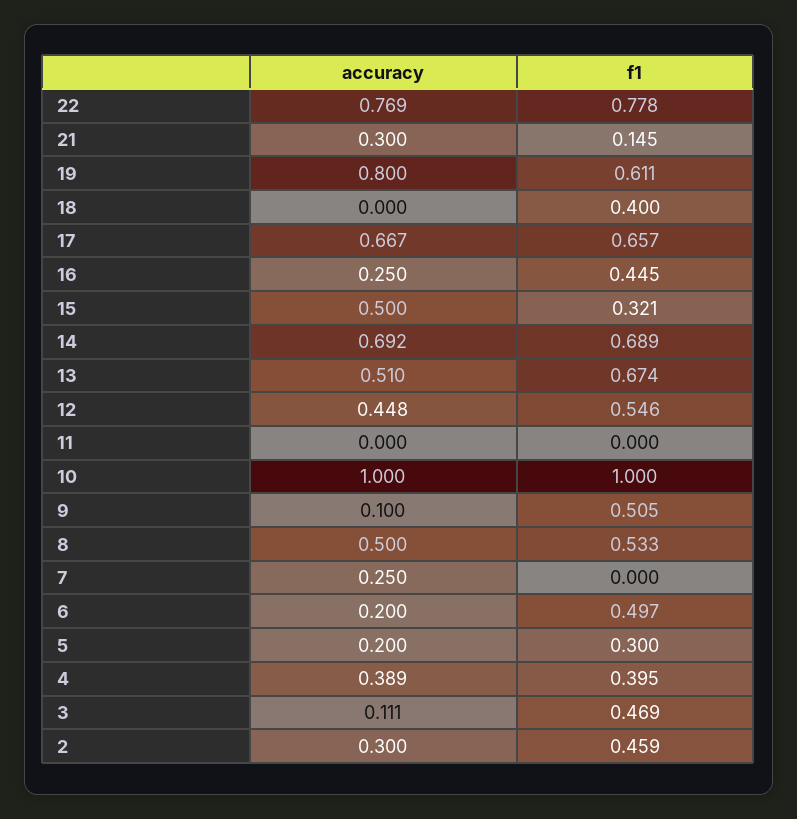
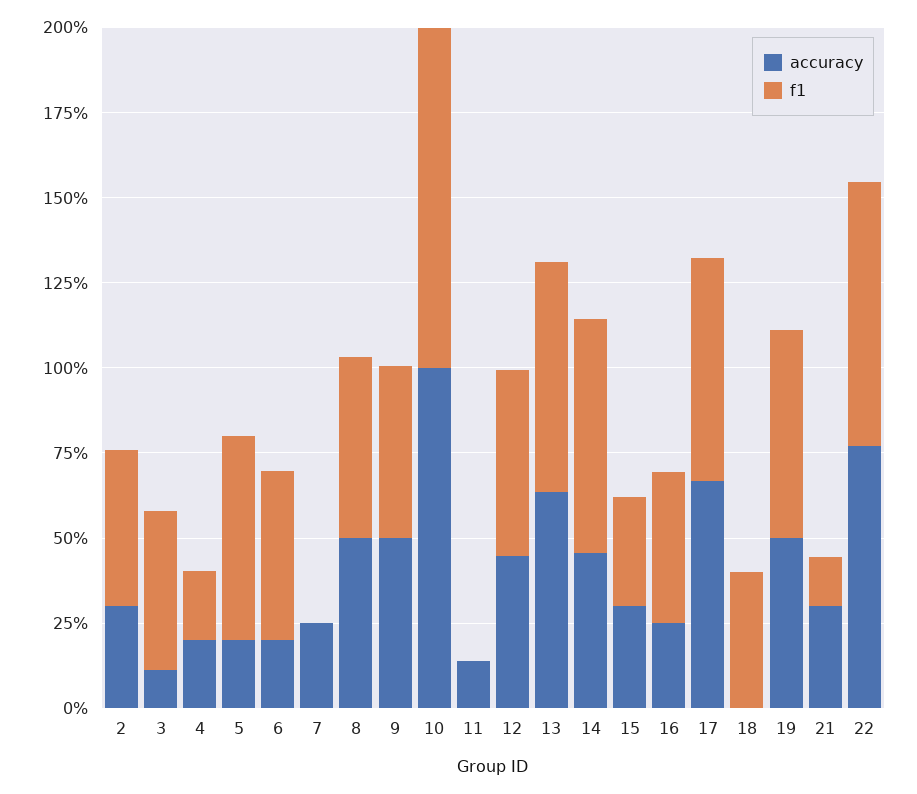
accuracy, 19: 0.8 -> 0.5
accuracy, 15: 0.5 -> 0.3
accuracy, 14: 0.692 -> 0.45
accuracy, 13: 0.51 -> 0.65
accuracy, 11: 0 -> 0.15
accuracy, 9: 0.1 -> 0.5
f1, 5: 0.3 -> 0.6
accuracy, 4: 0.389 -> 0.2
f1, 4: 0.395 -> 0.2

